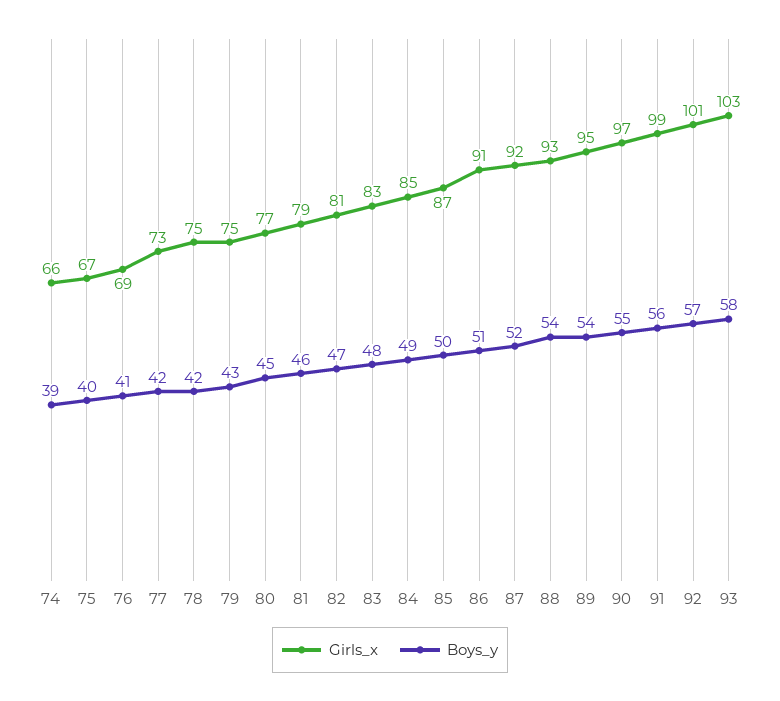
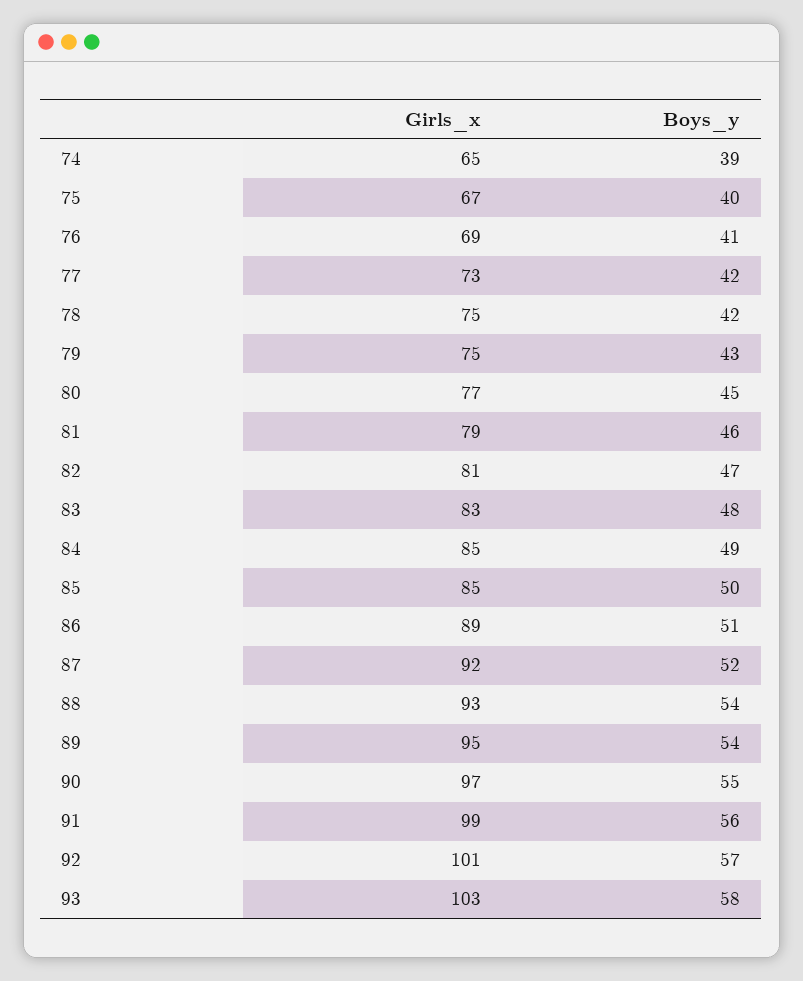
Girls_x, 74: 66 -> 65
Girls_x, 85: 87 -> 85
Girls_x, 86: 91 -> 89

